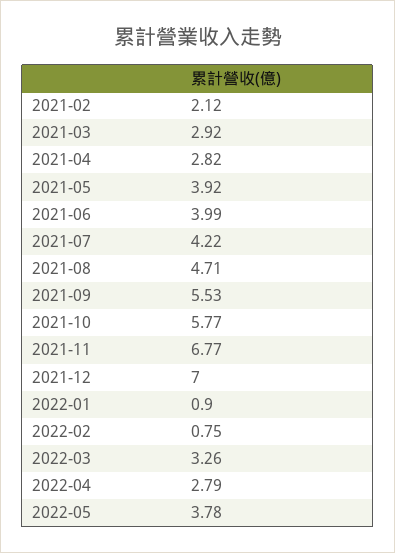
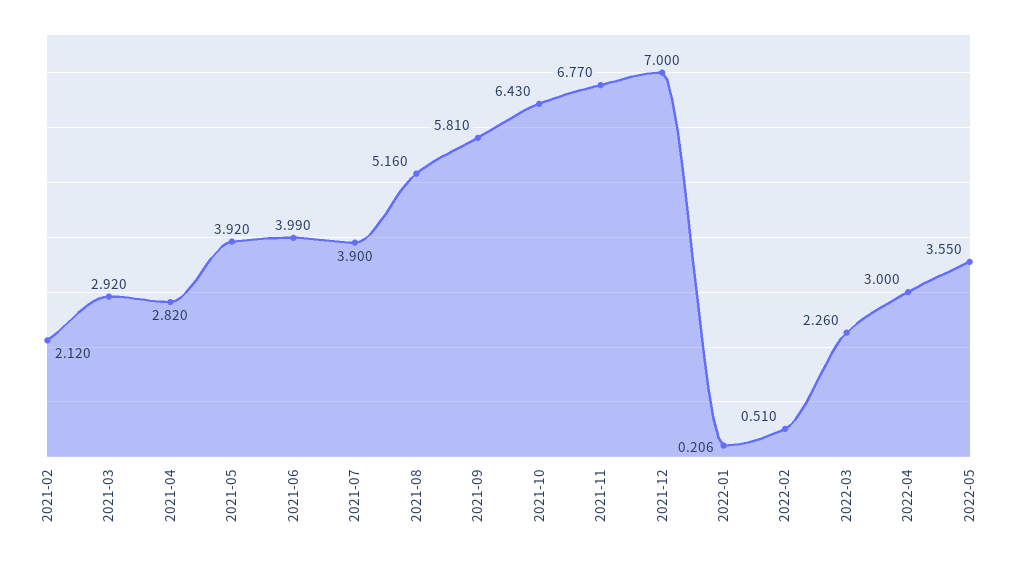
2021-07: 4.22 -> 3.9
2021-08: 4.71 -> 5.16
2021-09: 5.53 -> 5.81
2021-10: 5.77 -> 6.43
2022-01: 0.9 -> 0.206
2022-02: 0.75 -> 0.51
2022-03: 3.26 -> 2.26
2022-04: 2.79 -> 3
2022-05: 3.78 -> 3.55

